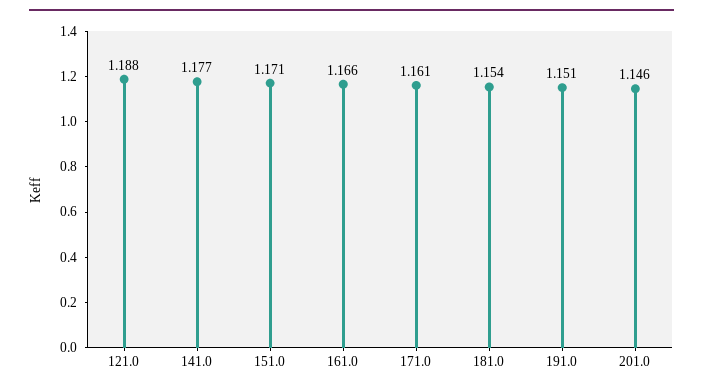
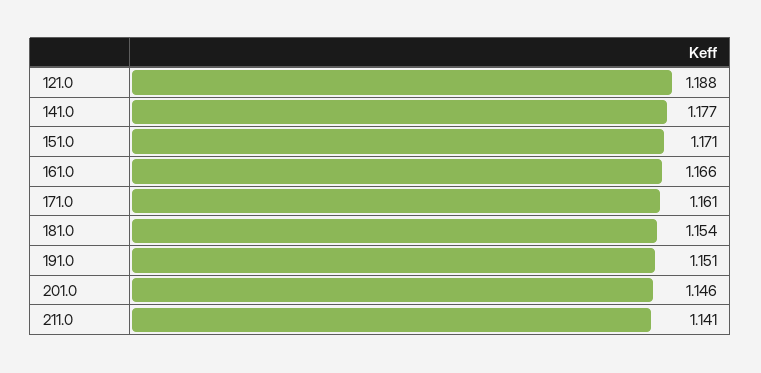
211.0: none -> 1.141

